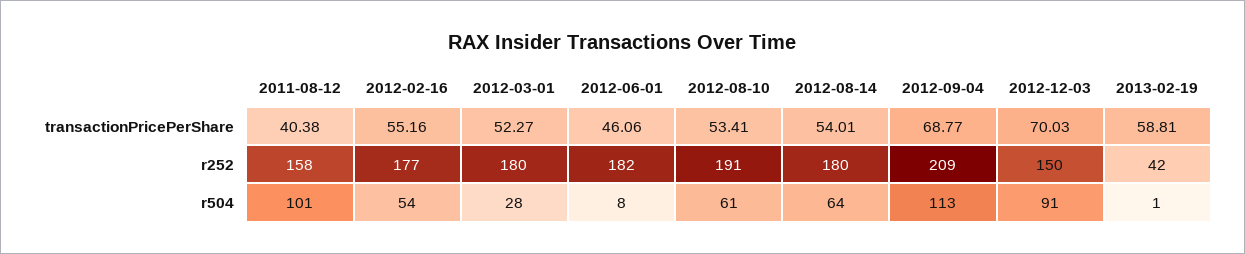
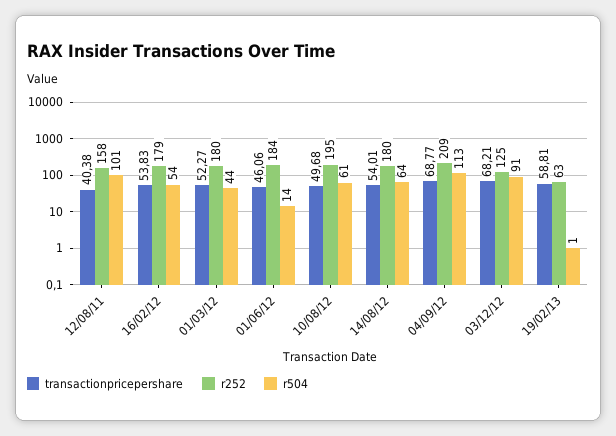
transactionPricePerShare, 2012-02-16: 55.16 -> 53.83
transactionPricePerShare, 2012-08-10: 53.41 -> 49.68
transactionPricePerShare, 2012-12-03: 70.03 -> 68.21
r252, 2012-02-16: 177 -> 179
r252, 2012-06-01: 182 -> 184
r252, 2012-08-10: 191 -> 195
r252, 2012-12-03: 150 -> 125
r252, 2013-02-19: 42 -> 63
r504, 2012-03-01: 28 -> 44
r504, 2012-06-01: 8 -> 14

